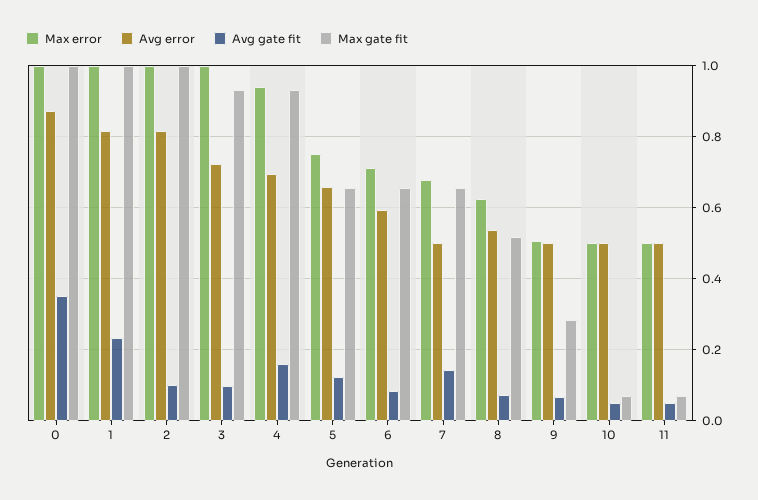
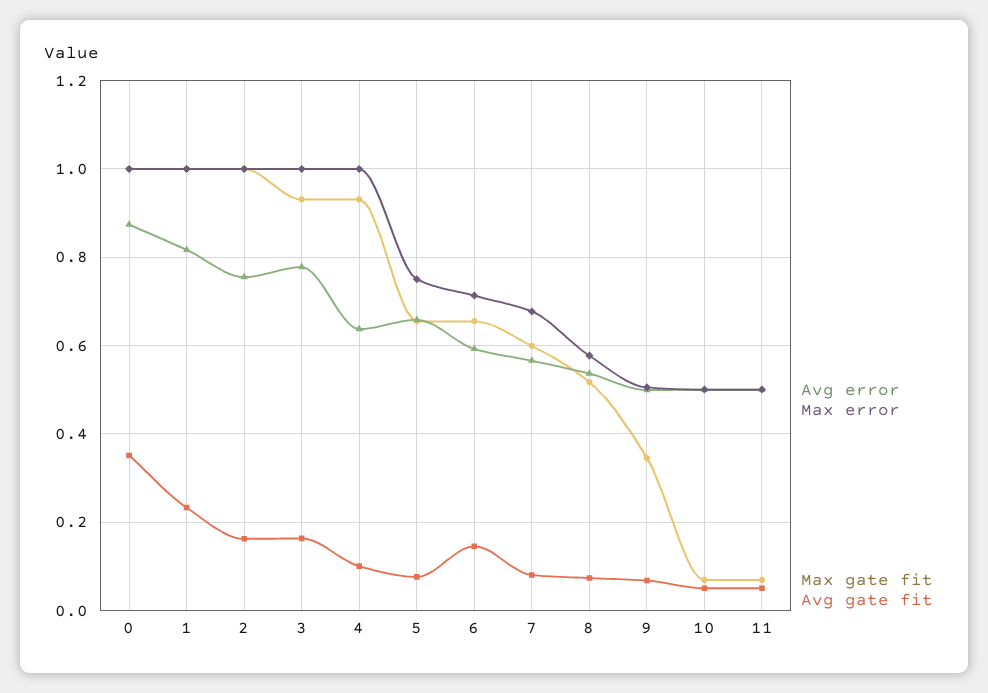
Avg error, 2: 0.82 -> 0.76
Avg gate fit, 2: 0.1 -> 0.16
Avg error, 3: 0.72 -> 0.78
Avg gate fit, 3: 0.1 -> 0.16
Max error, 4: 0.94 -> 1
Avg error, 4: 0.7 -> 0.64
Avg gate fit, 4: 0.16 -> 0.1
Avg gate fit, 5: 0.12 -> 0.08
Avg gate fit, 6: 0.08 -> 0.14
Avg error, 7: 0.5 -> 0.56
Avg gate fit, 7: 0.14 -> 0.08
Max gate fit, 7: 0.66 -> 0.6
Max error, 8: 0.62 -> 0.58
Max gate fit, 9: 0.28 -> 0.34

